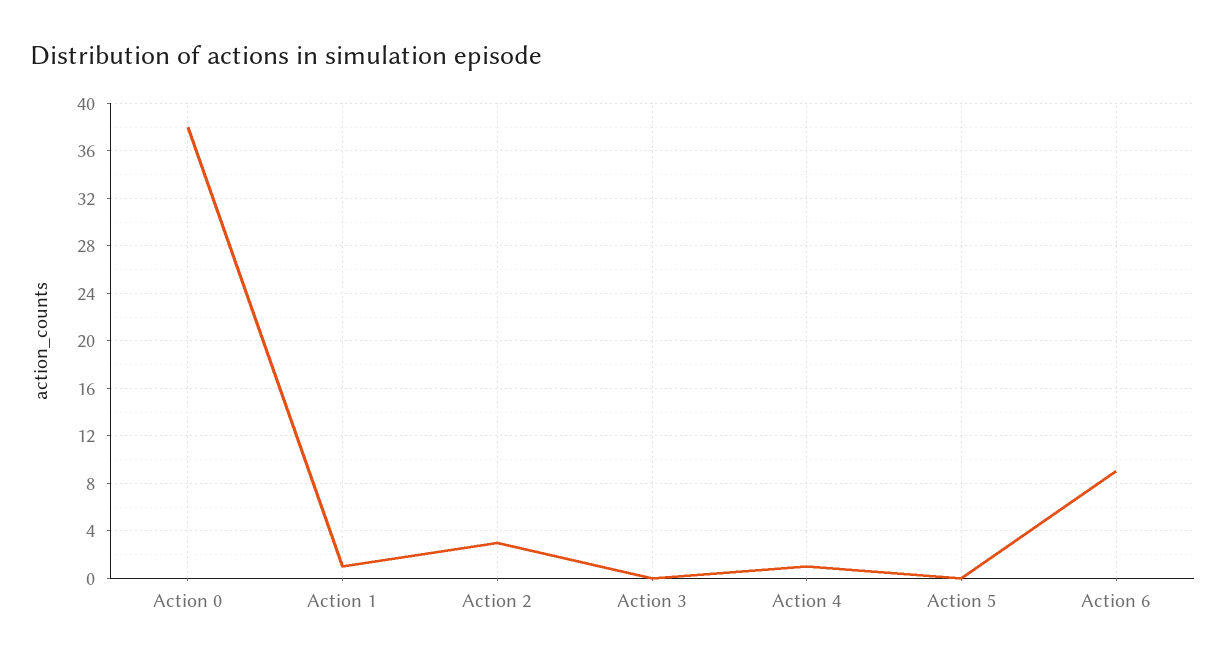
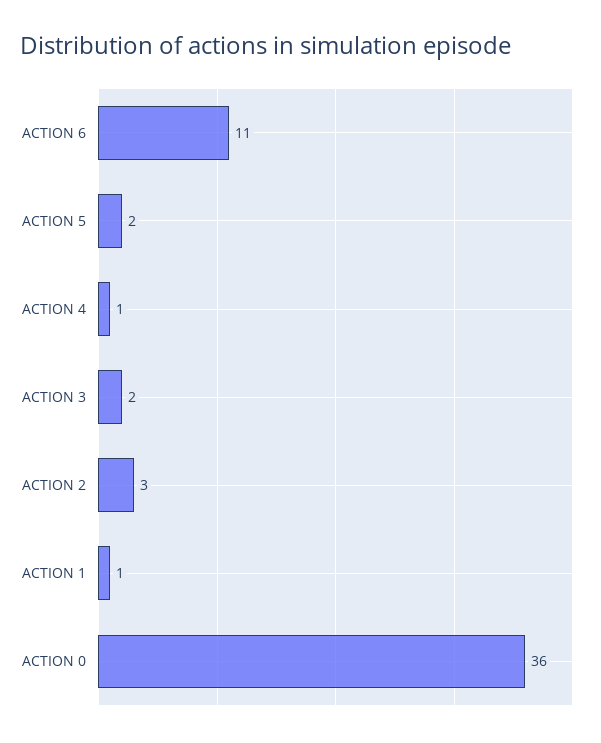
Action 0: 38 -> 36
Action 3: 0 -> 2
Action 5: 0 -> 2
Action 6: 9 -> 11

